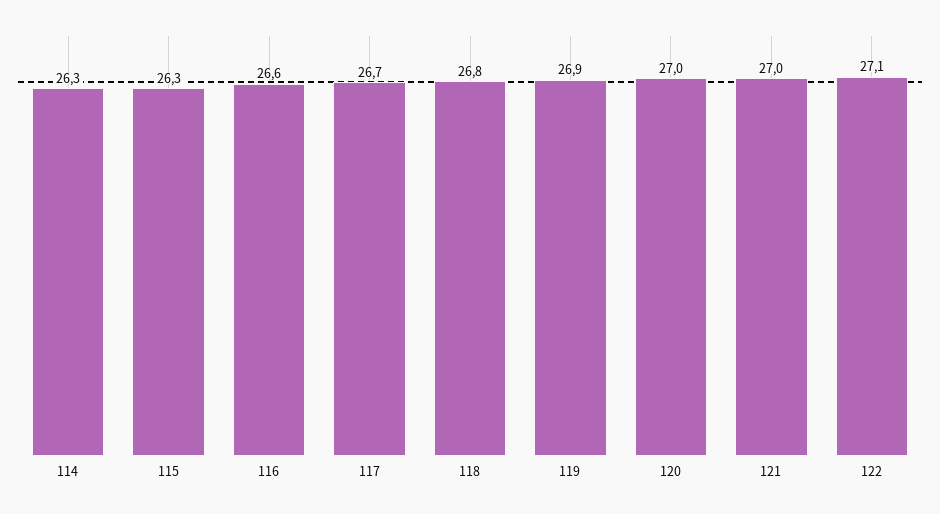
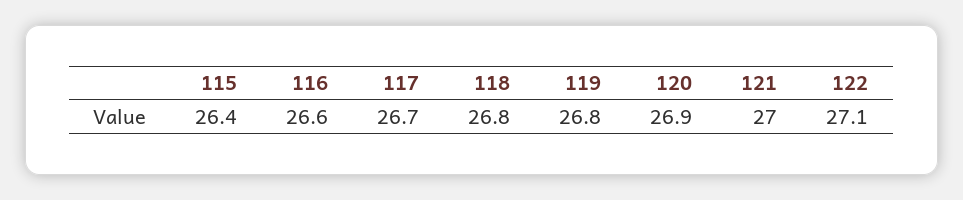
114: 26.3 -> none
115: 26.3 -> 26.4
119: 26.9 -> 26.8
120: 27 -> 26.9

